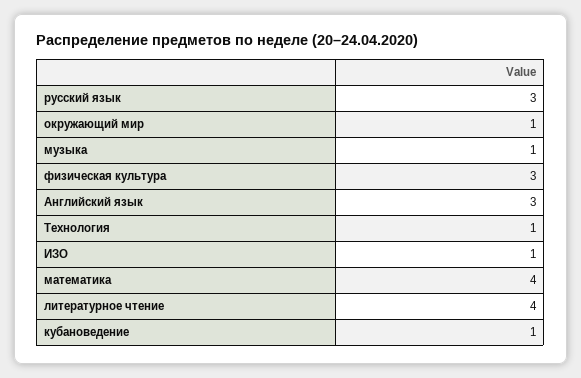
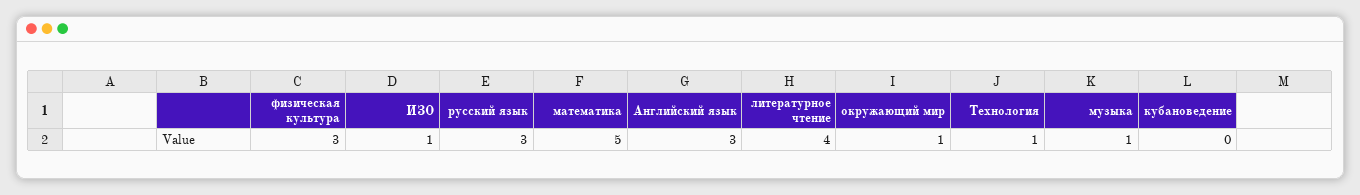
математика: 4 -> 5
кубановедение: 1 -> 0

